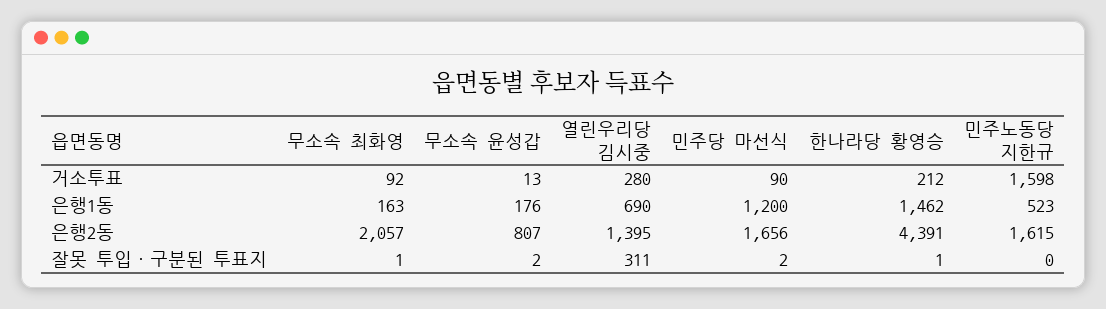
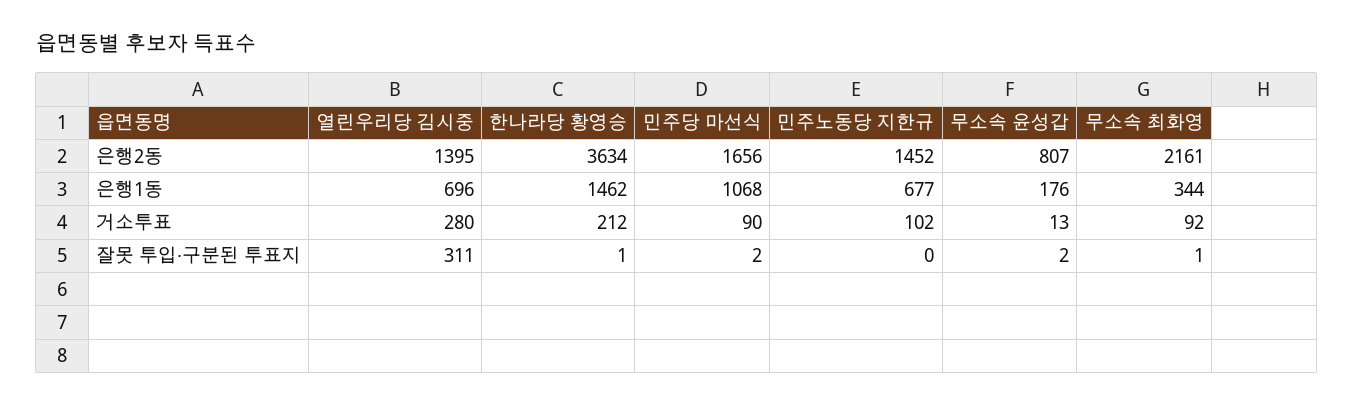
민주노동당 지한규, 거소투표: 1598 -> 102
무소속 최화영, 은행1동: 163 -> 344
열린우리당 김시중, 은행1동: 690 -> 696
민주당 마선식, 은행1동: 1200 -> 1068
민주노동당 지한규, 은행1동: 523 -> 677
무소속 최화영, 은행2동: 2057 -> 2161
한나라당 황영승, 은행2동: 4391 -> 3634
민주노동당 지한규, 은행2동: 1615 -> 1452

